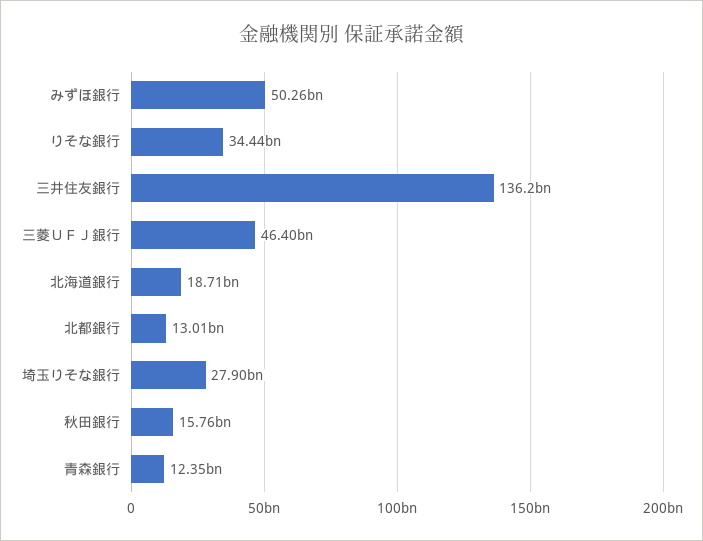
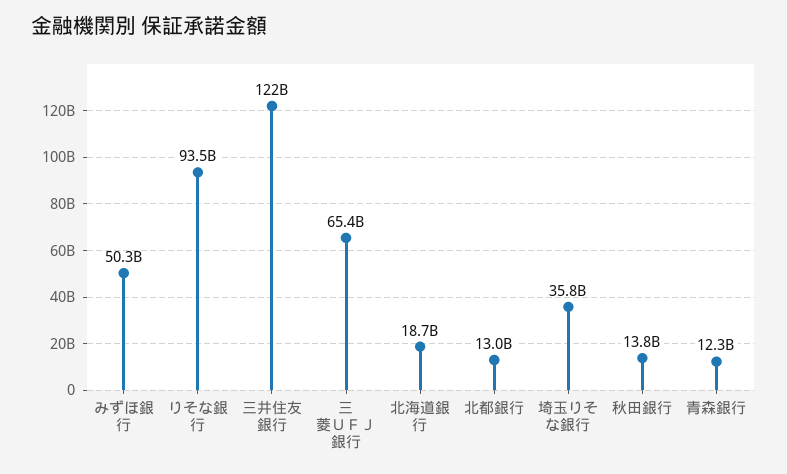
りそな銀行: 34440000000 -> 93500000000
三井住友銀行: 136200000000 -> 122000000000
三菱ＵＦＪ銀行: 46400000000 -> 65400000000
埼玉りそな銀行: 27900000000 -> 35800000000
秋田銀行: 15760000000 -> 13800000000

